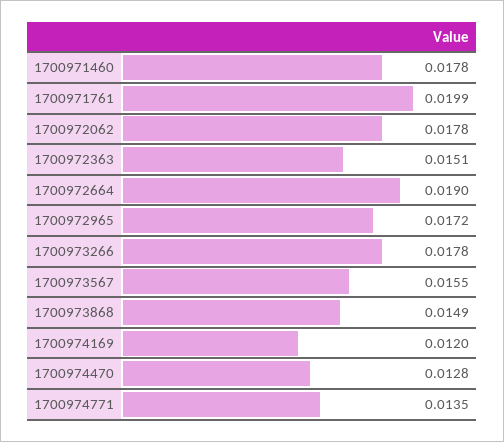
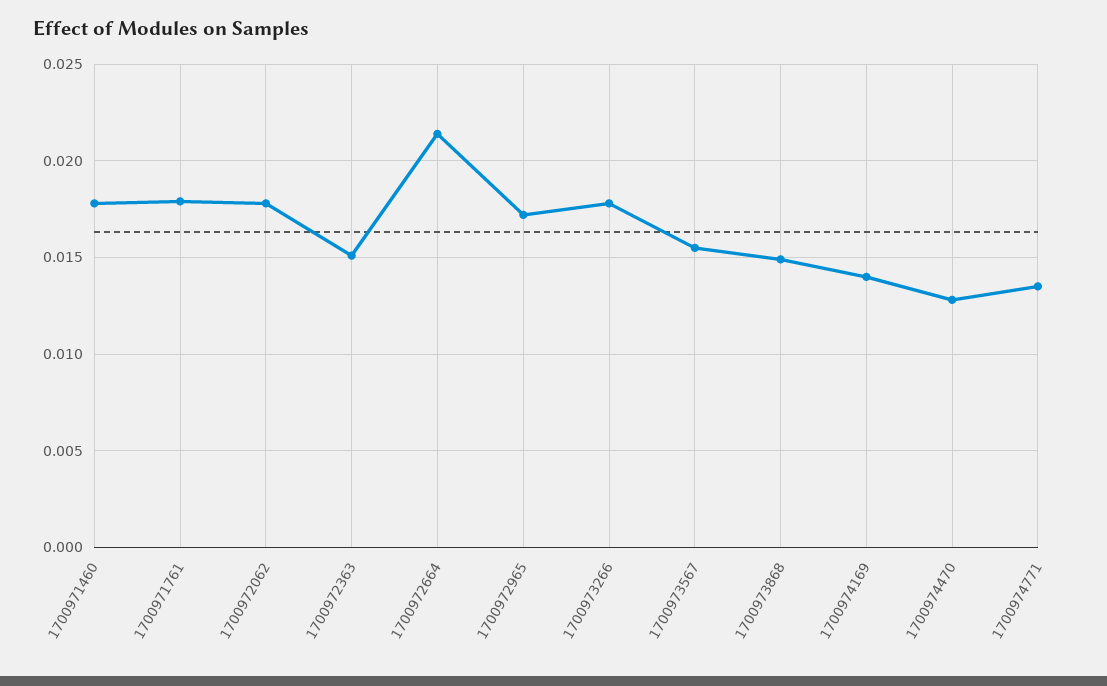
1700971761: 0.0199 -> 0.018
1700972664: 0.019 -> 0.0215
1700974169: 0.012 -> 0.014

